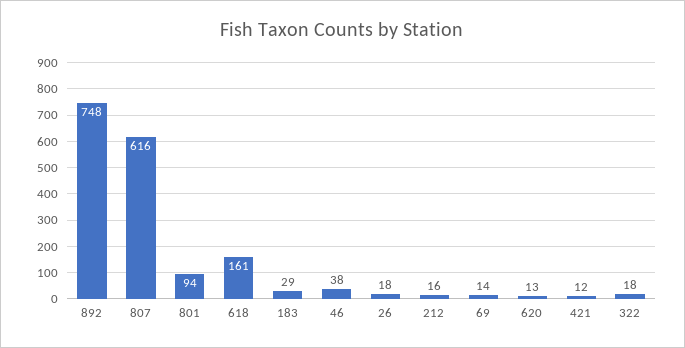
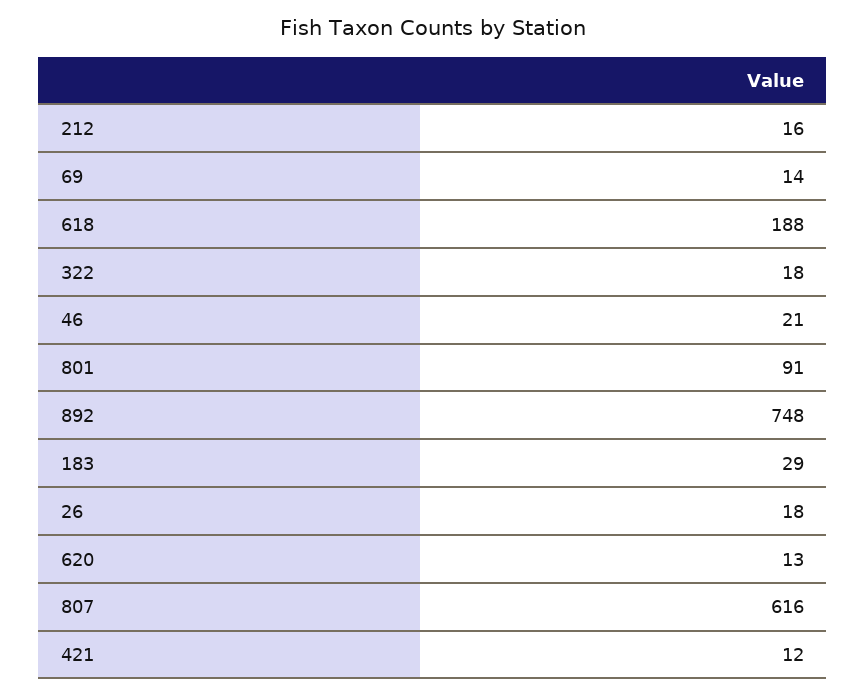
801: 94 -> 91
618: 161 -> 188
46: 38 -> 21

